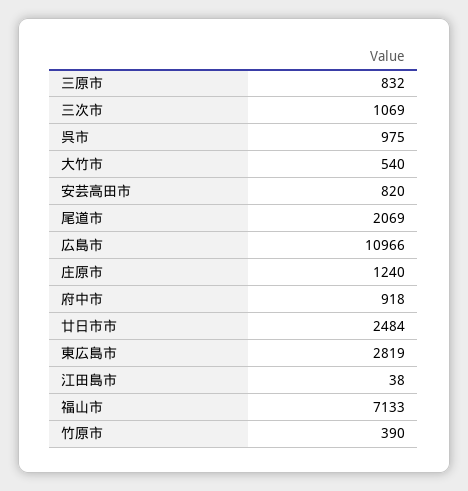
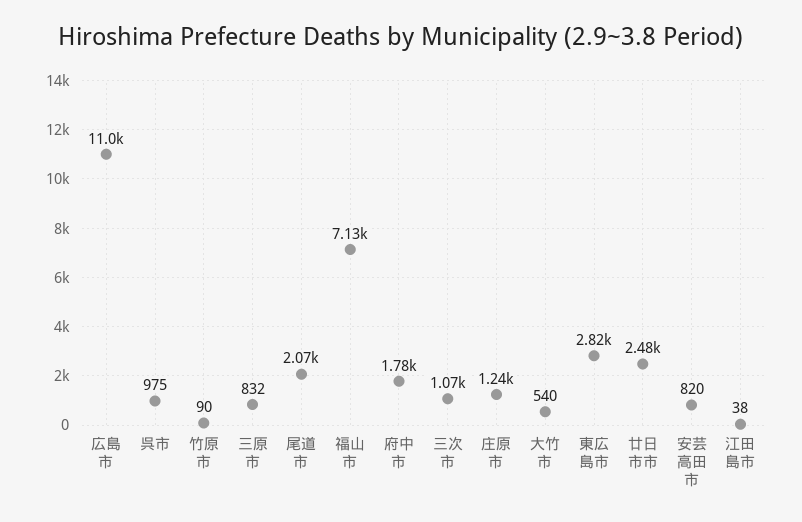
府中市: 918 -> 1780
竹原市: 390 -> 90

